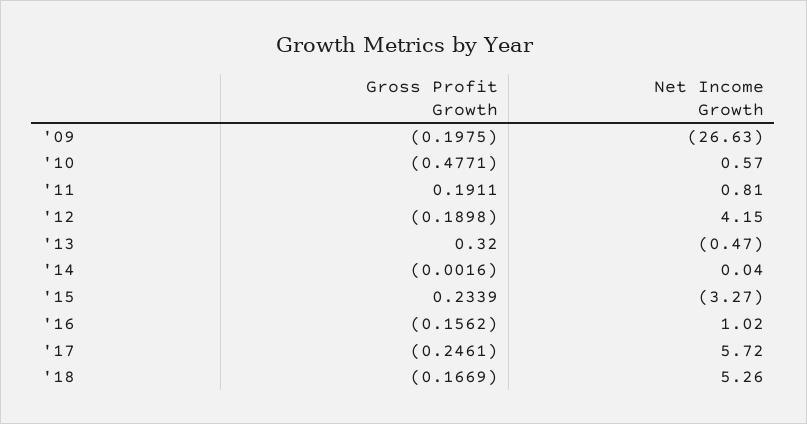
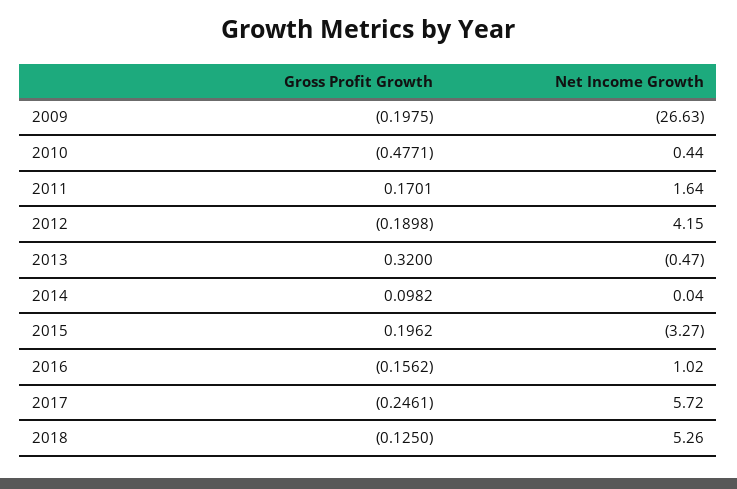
Net Income Growth, '10: 0.57 -> 0.44
Gross Profit Growth, '11: 0.1911 -> 0.1701
Net Income Growth, '11: 0.81 -> 1.64
Gross Profit Growth, '14: -0.0016 -> 0.0982
Gross Profit Growth, '15: 0.2339 -> 0.1962
Gross Profit Growth, '18: -0.1669 -> -0.125

